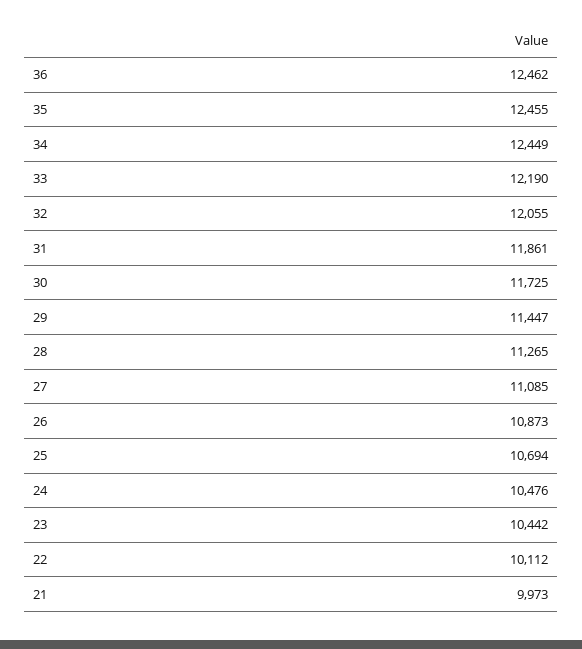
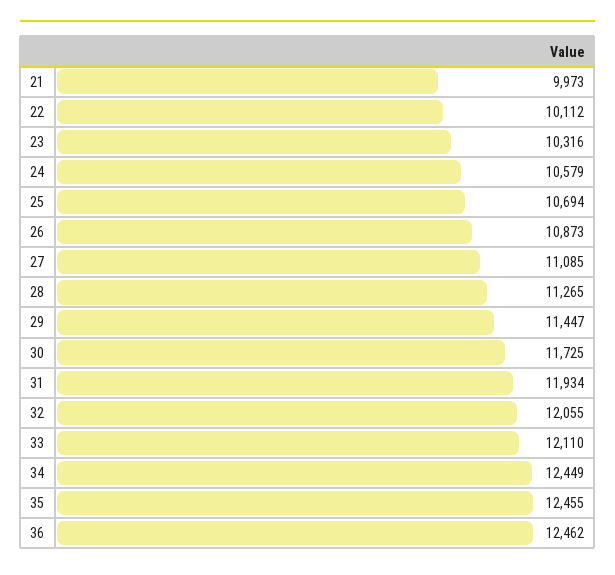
33: 12190 -> 12110
31: 11861 -> 11934
24: 10476 -> 10579
23: 10442 -> 10316

